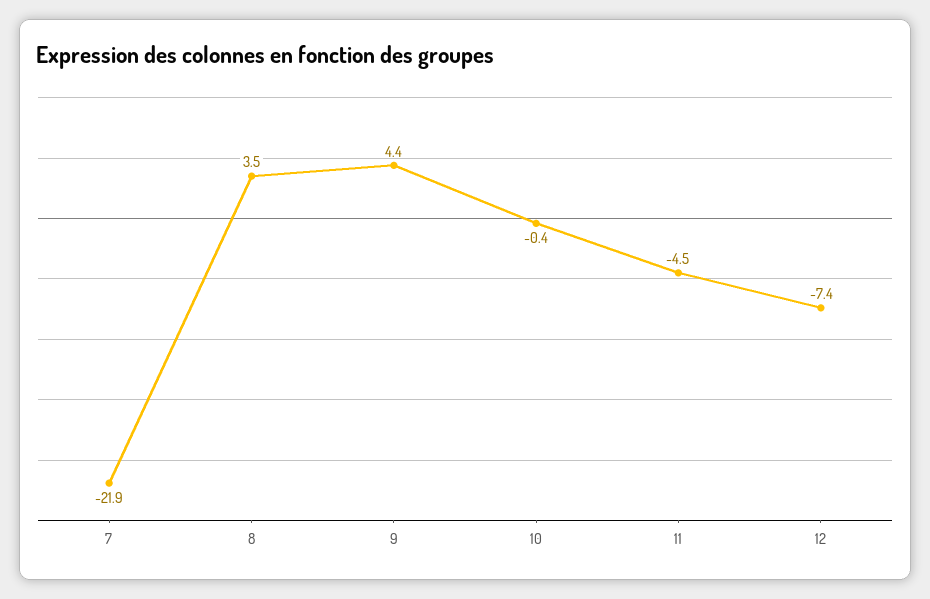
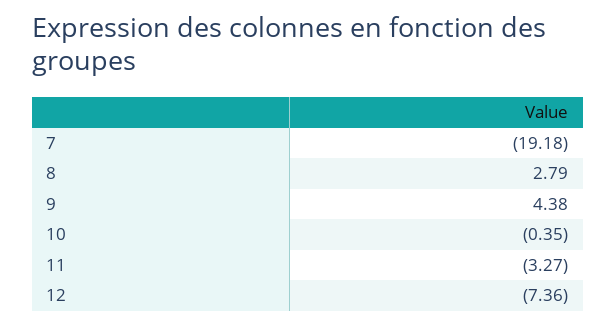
7: -21.9 -> -19.18
8: 3.5 -> 2.79
11: -4.5 -> -3.27

